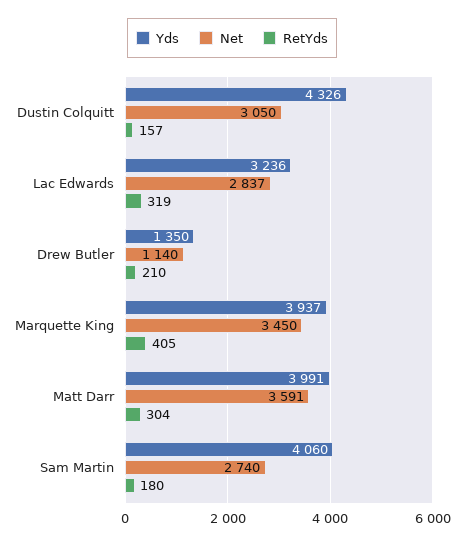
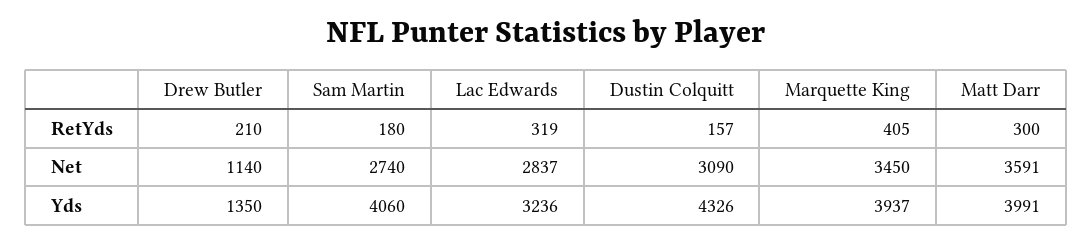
Net, Dustin Colquitt: 3050 -> 3090
RetYds, Matt Darr: 304 -> 300

